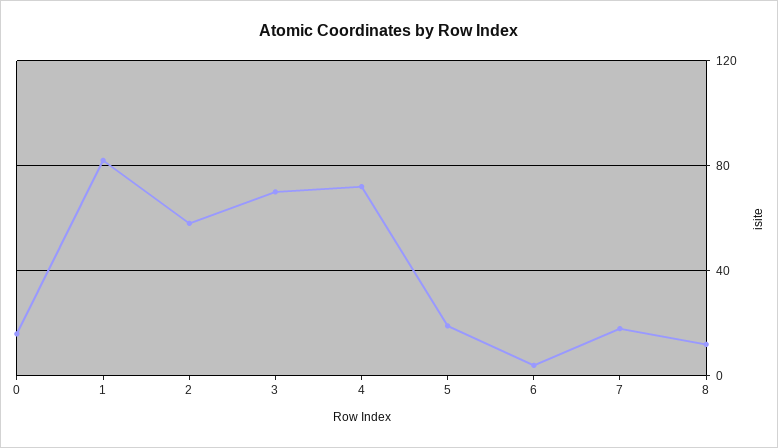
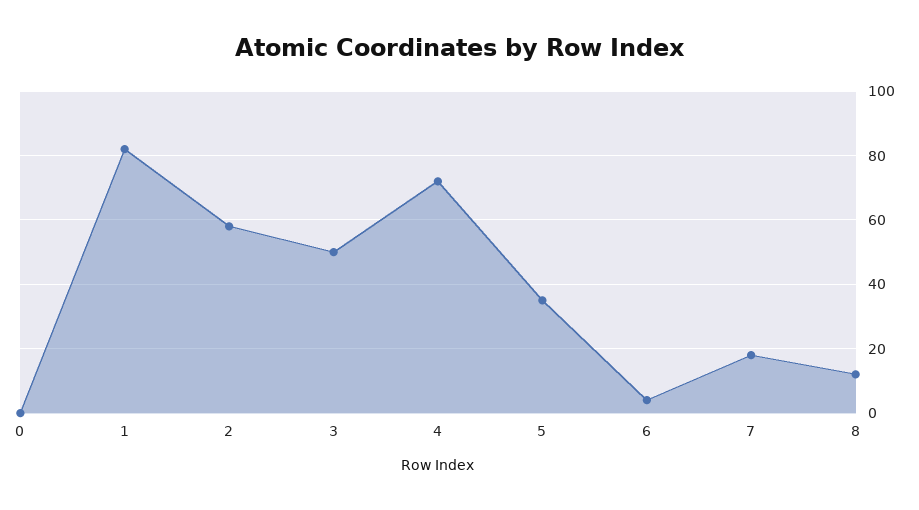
0: 15 -> 0
3: 70 -> 50
5: 20 -> 35

